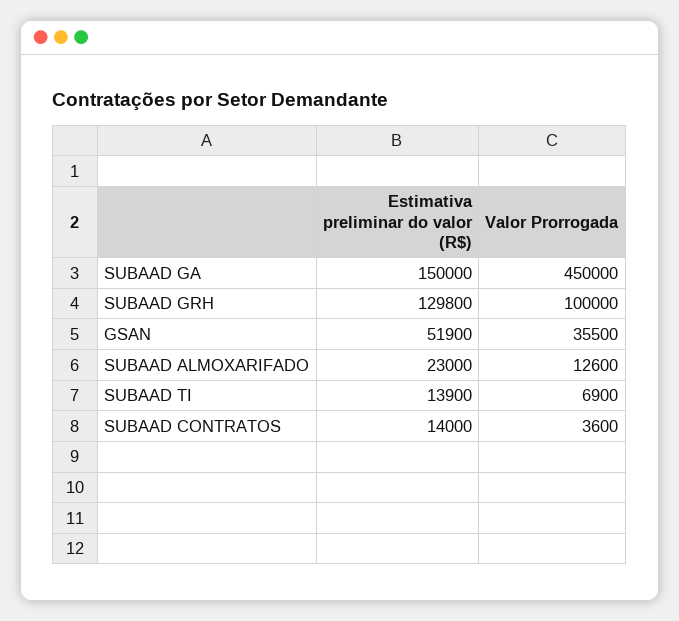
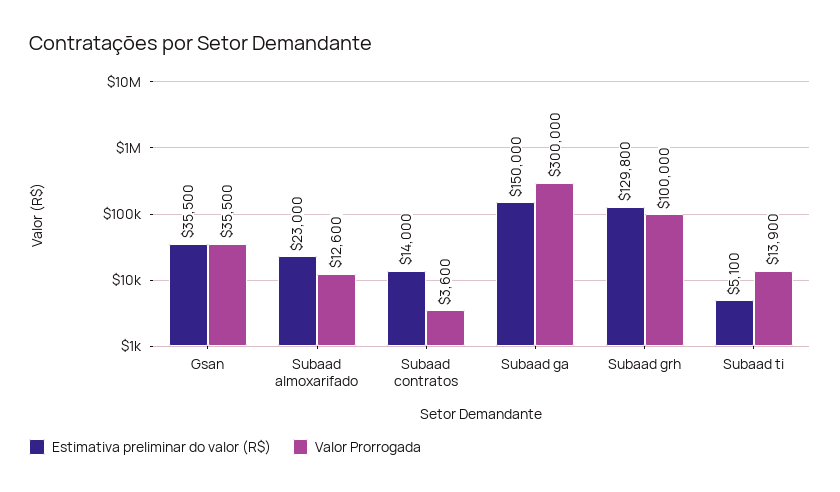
Valor Prorrogada, SUBAAD GA: 450000 -> 300000
Estimativa preliminar do valor (R$), GSAN: 51900 -> 35500
Estimativa preliminar do valor (R$), SUBAAD TI: 13900 -> 5100
Valor Prorrogada, SUBAAD TI: 6900 -> 13900

